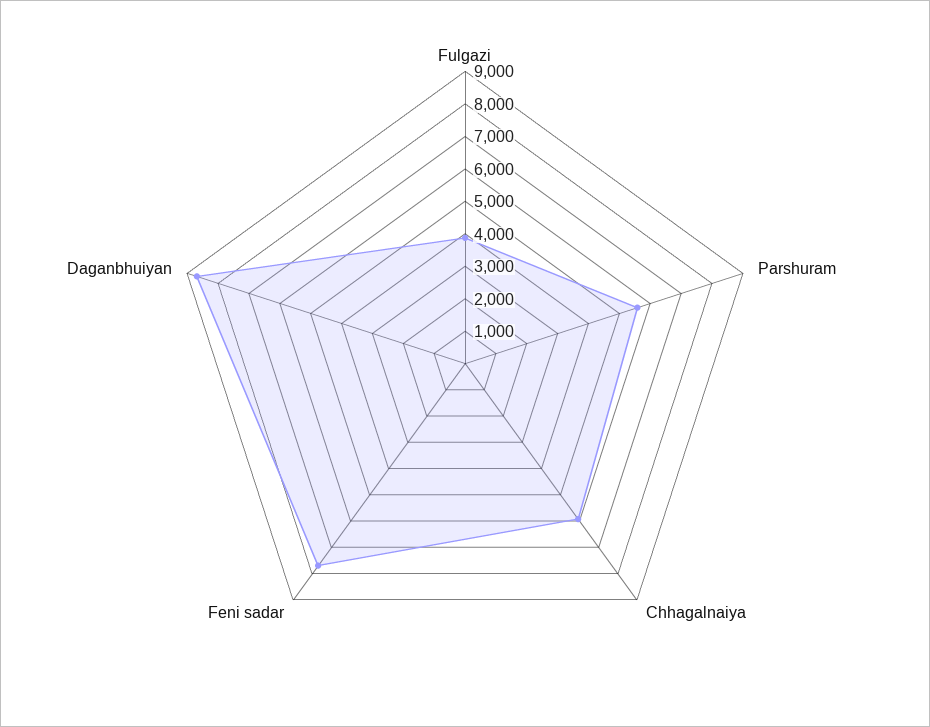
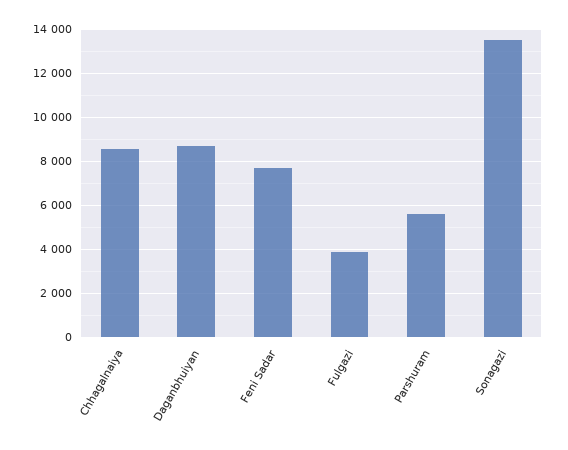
Chhagalnaiya: 6000 -> 8500
Sonagazi: none -> 13500

